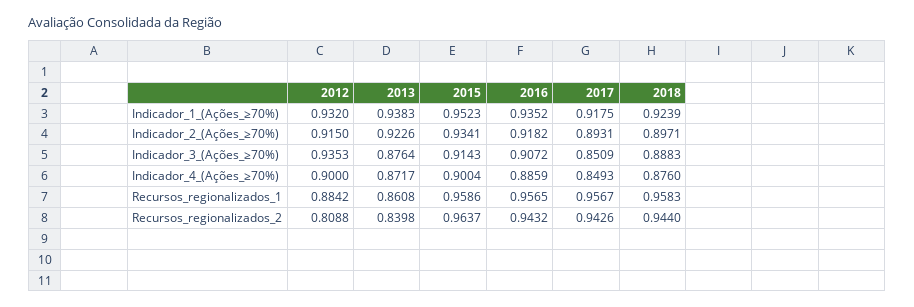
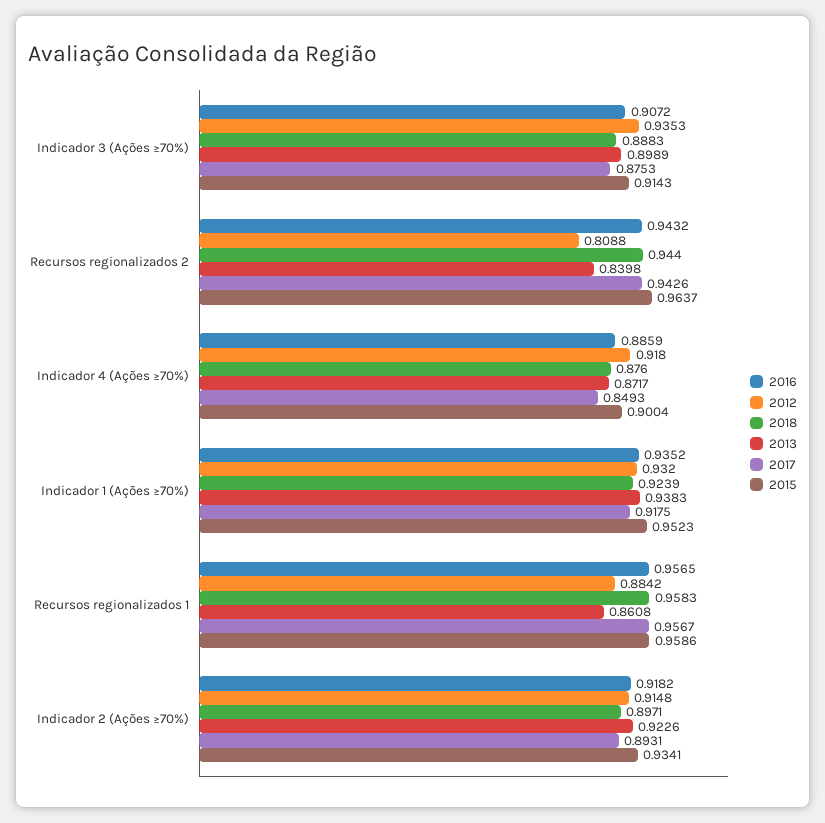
2012, Indicador_2_(Ações_≥70%): 0.915 -> 0.9148
2013, Indicador_3_(Ações_≥70%): 0.8764 -> 0.8989
2017, Indicador_3_(Ações_≥70%): 0.8509 -> 0.8753
2012, Indicador_4_(Ações_≥70%): 0.9 -> 0.918

